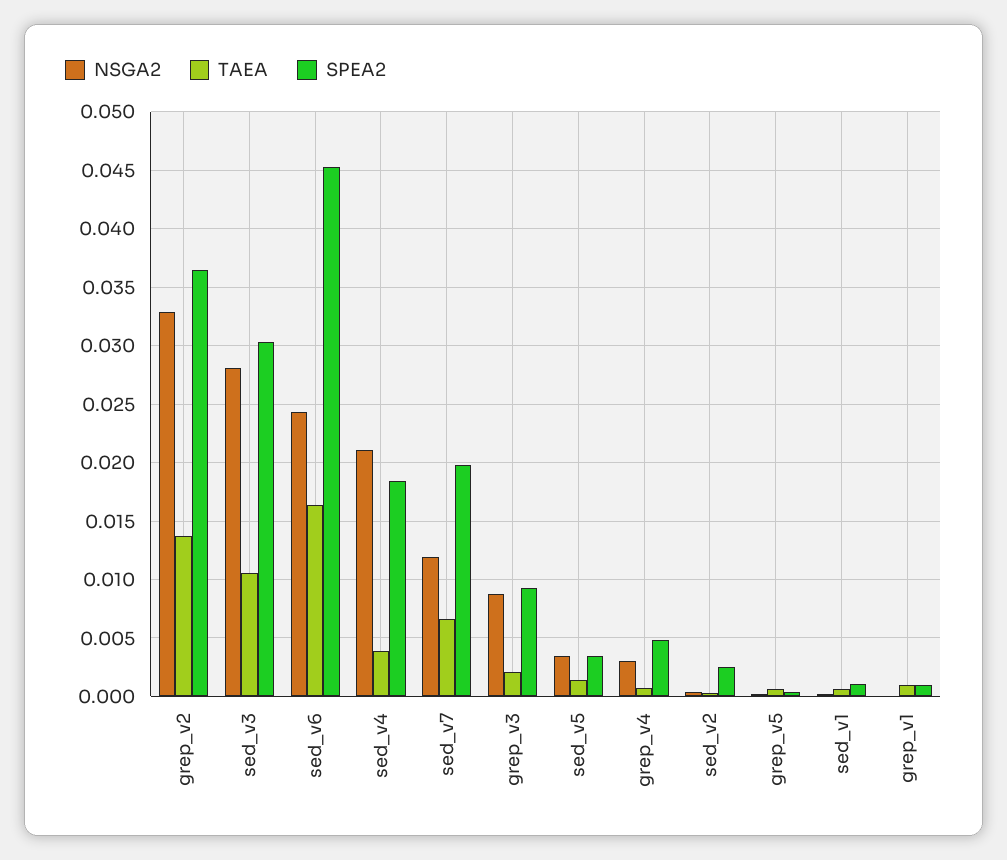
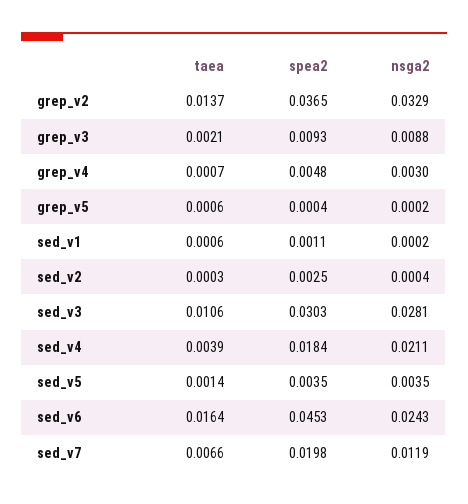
NSGA2, grep_v1: 0 -> none
TAEA, grep_v1: 0.001 -> none
SPEA2, grep_v1: 0.001 -> none

